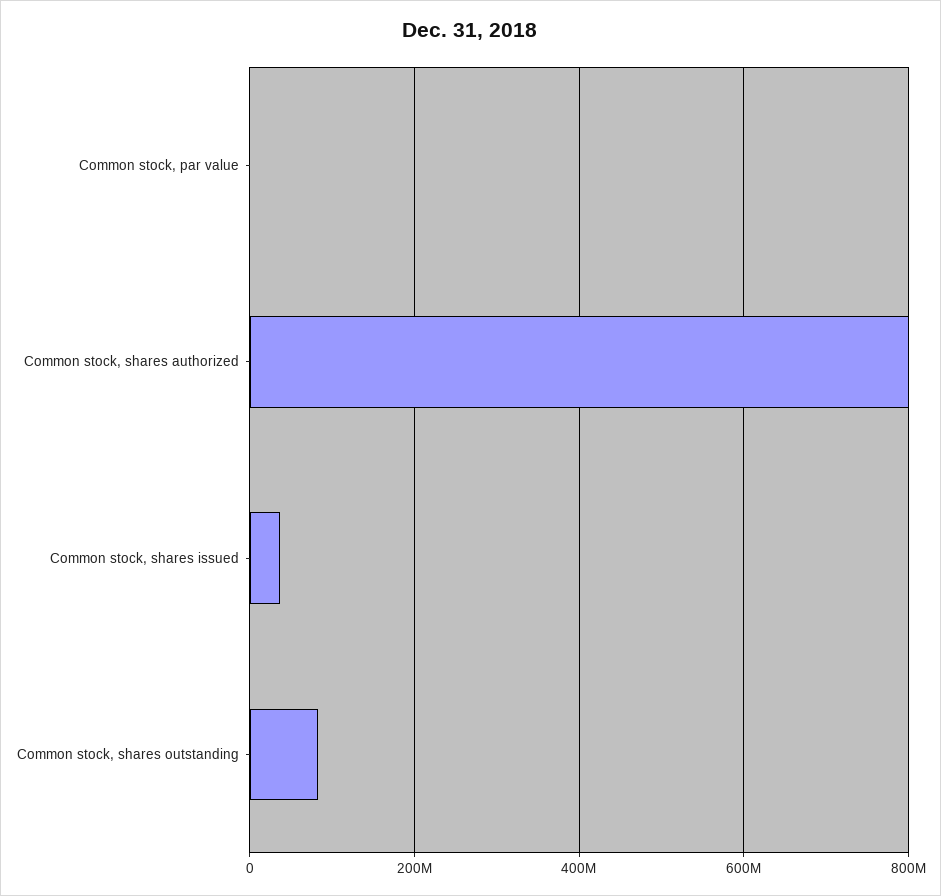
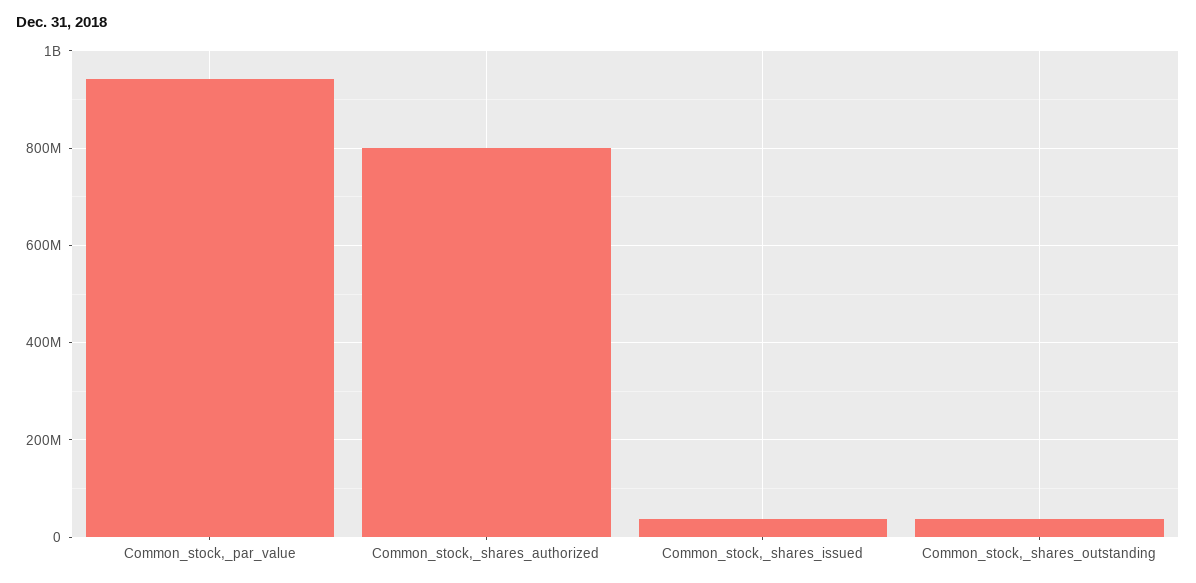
Common stock, par value: 0 -> 940000000
Common stock, shares outstanding: 80000000 -> 40000000

